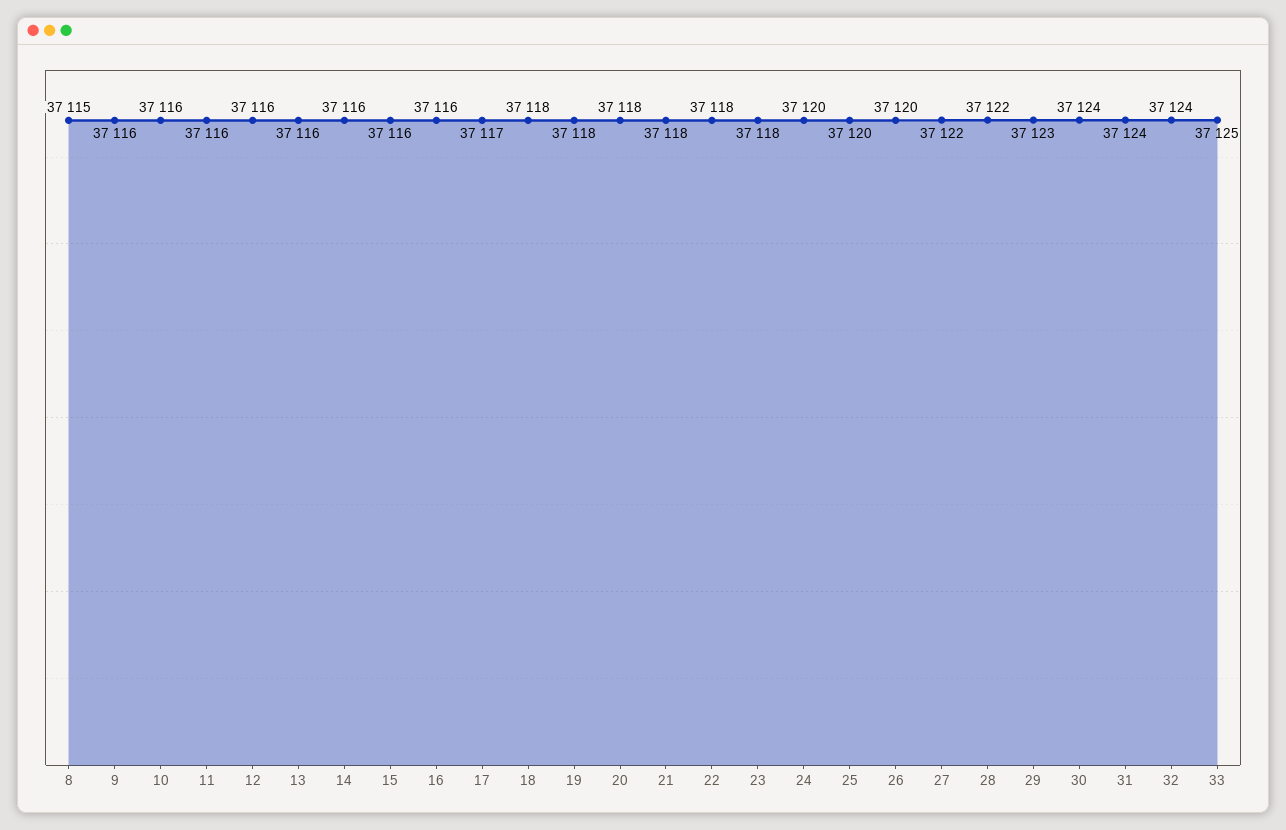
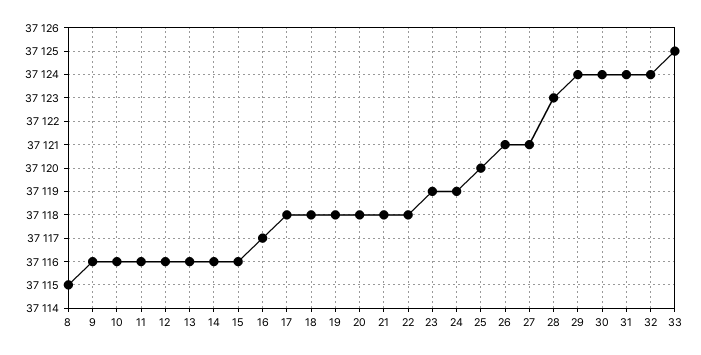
16: 37116 -> 37117
17: 37117 -> 37118
23: 37118 -> 37119
24: 37120 -> 37119
26: 37120 -> 37121
27: 37122 -> 37121
28: 37122 -> 37123
29: 37123 -> 37124

